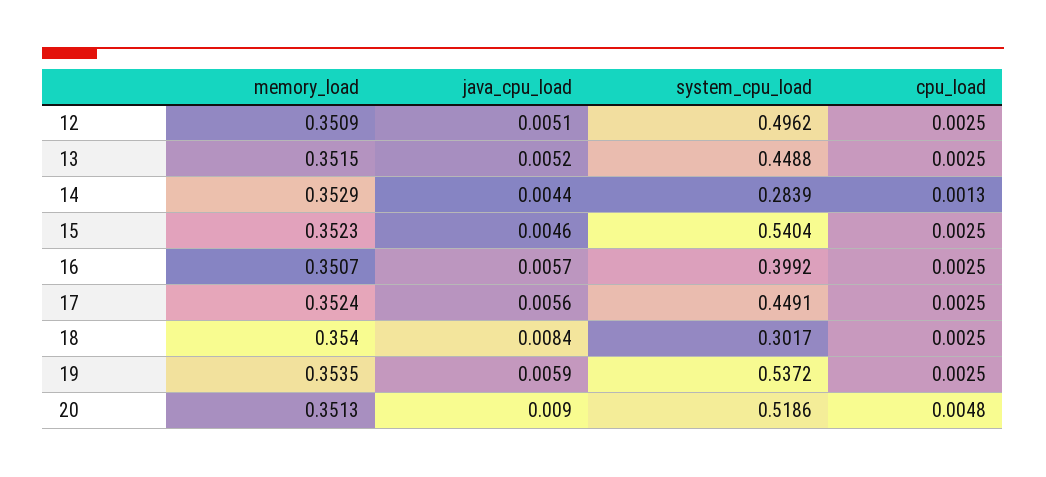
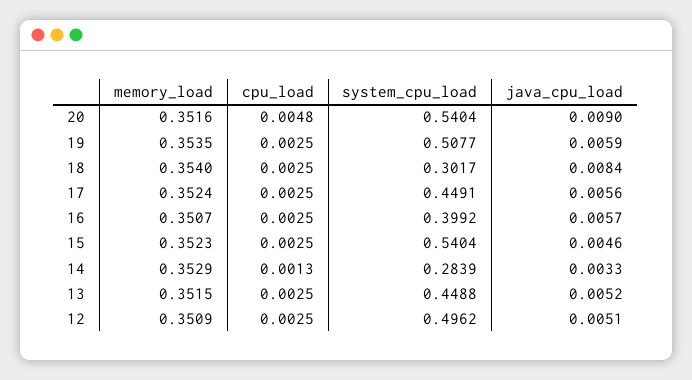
java_cpu_load, 14: 0.0044 -> 0.0033
system_cpu_load, 19: 0.5372 -> 0.5077
memory_load, 20: 0.3513 -> 0.3516
system_cpu_load, 20: 0.5186 -> 0.5404

